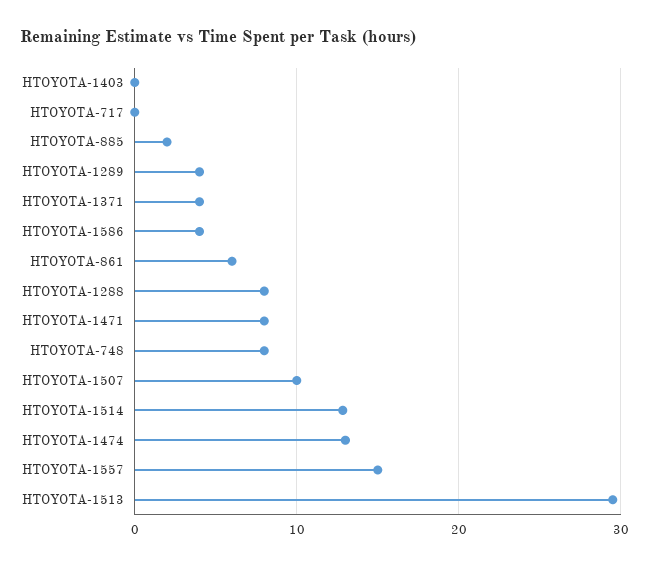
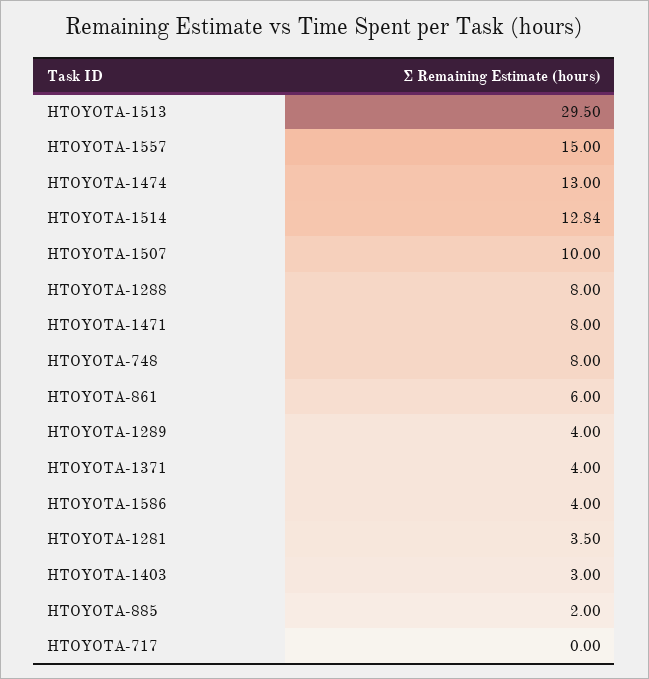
HTOYOTA-1403: 0 -> 3
HTOYOTA-1281: none -> 3.5

